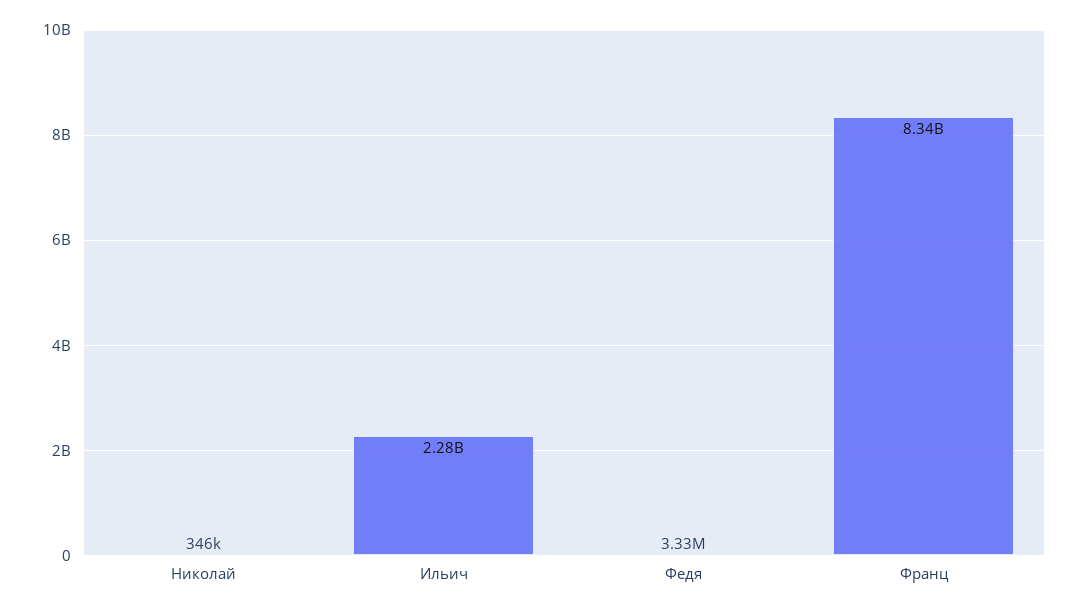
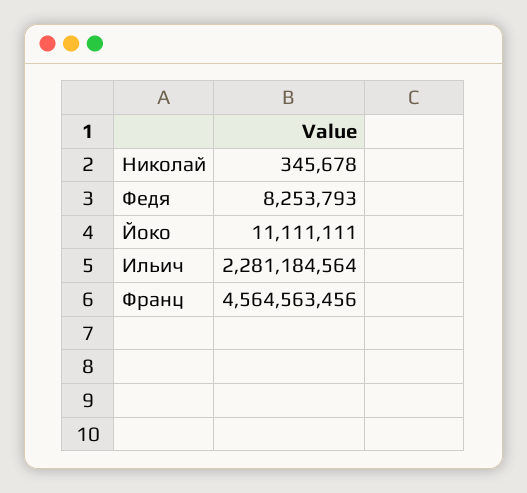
Федя: 3330000 -> 8253793
Франц: 8340000000 -> 4564563456
Йоко: none -> 11111111

